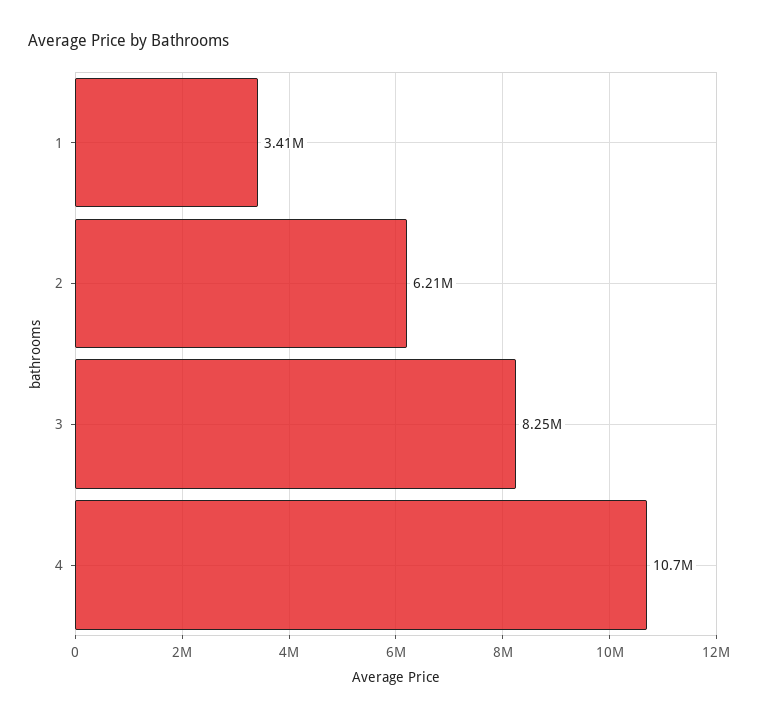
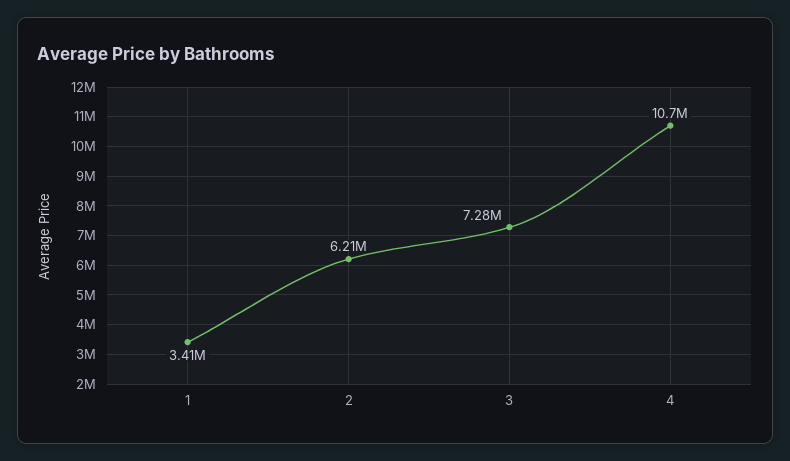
3: 8250000 -> 7280000

